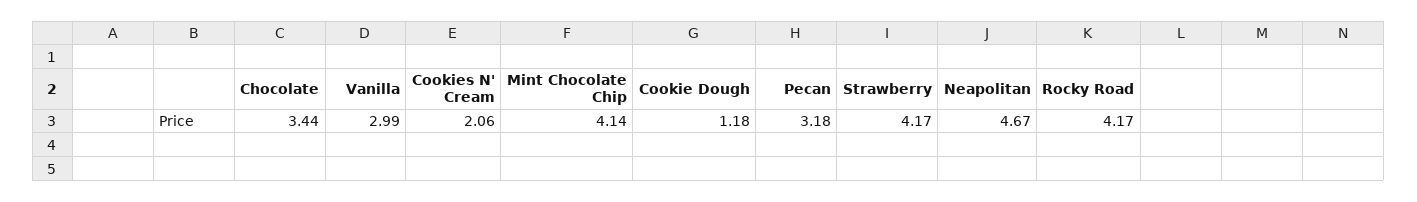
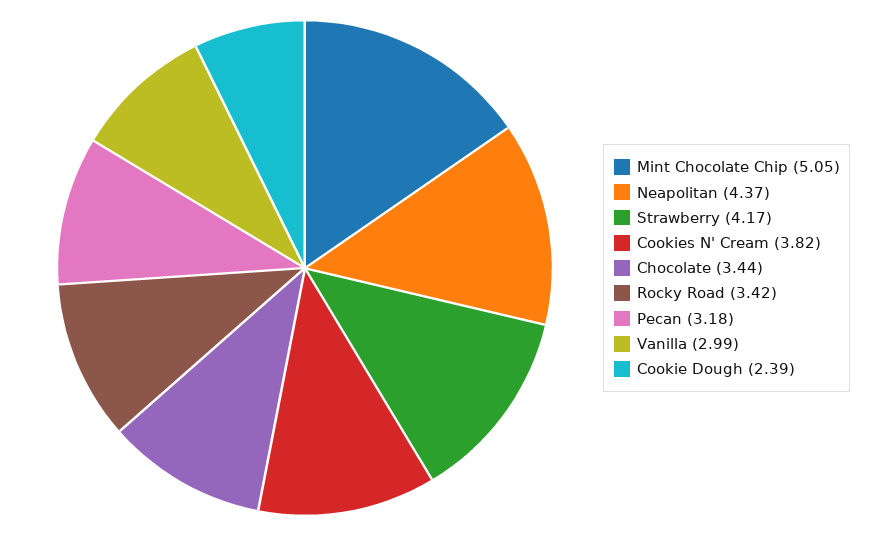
Cookies N' Cream: 2.06 -> 3.82
Mint Chocolate Chip: 4.14 -> 5.05
Cookie Dough: 1.18 -> 2.39
Neapolitan: 4.67 -> 4.37
Rocky Road: 4.17 -> 3.42

